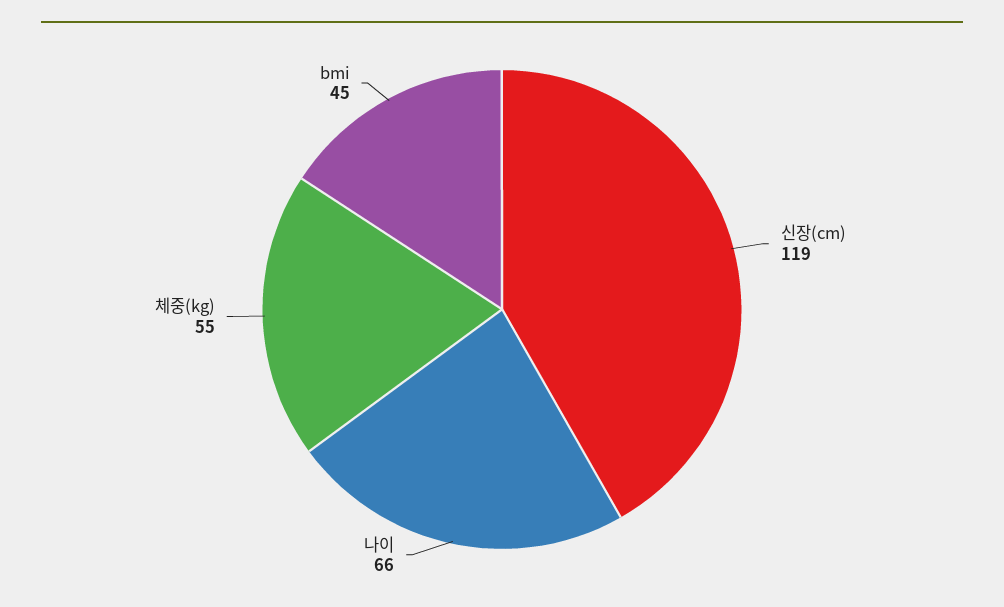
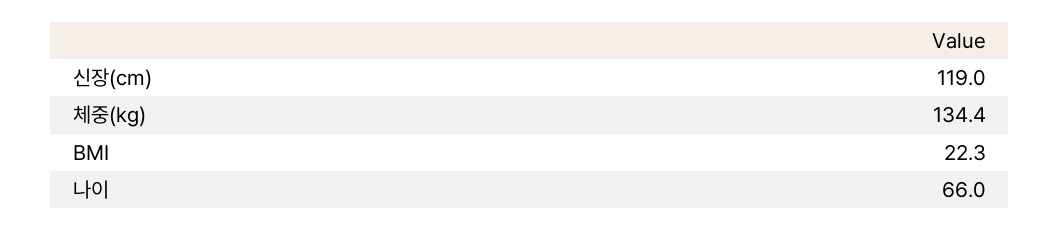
체중(kg): 55 -> 134.4
bmi: 45 -> 22.3

